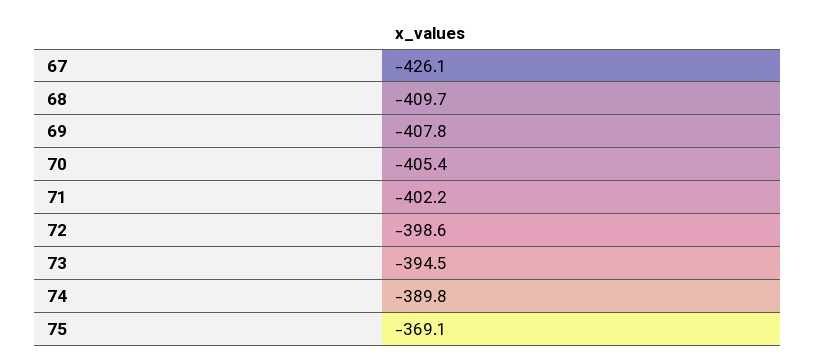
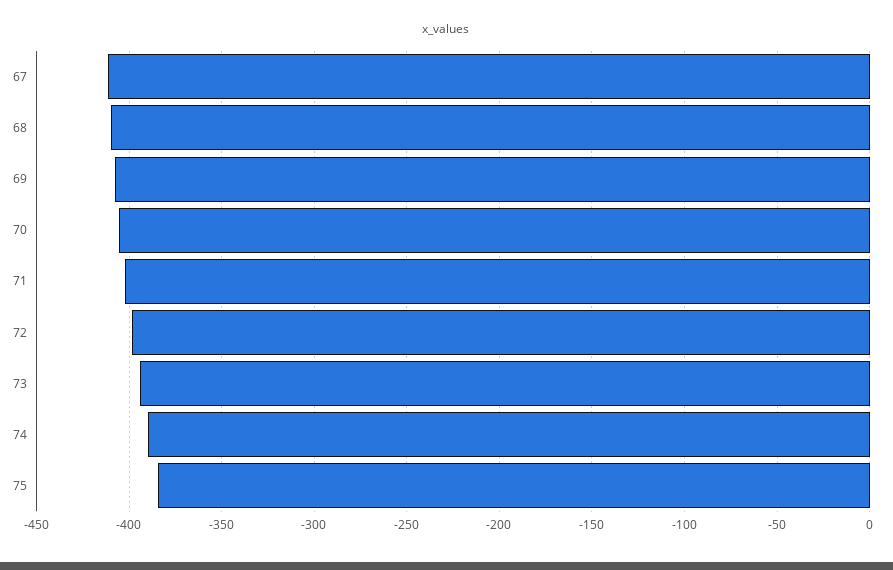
67: -426.1 -> -410
75: -369.1 -> -385

